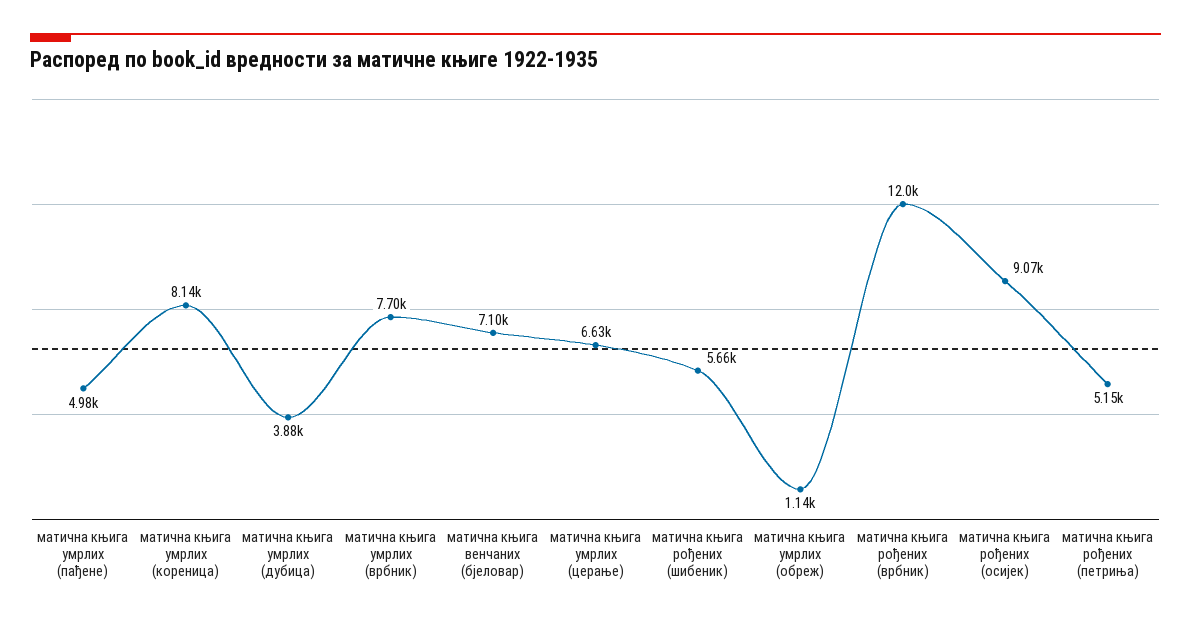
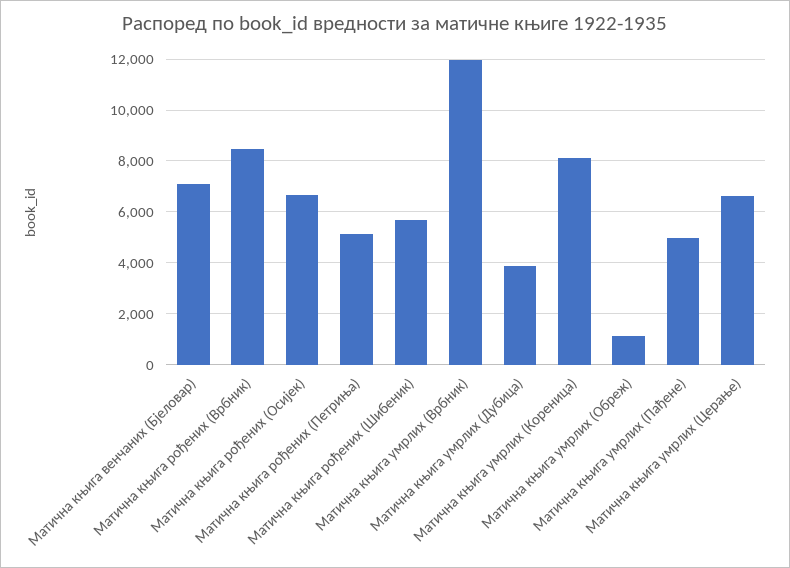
матична књига умрлих (врбник): 7700 -> 12000
матична књига рођених (врбник): 12000 -> 8500
матична књига рођених (осијек): 9070 -> 6750

